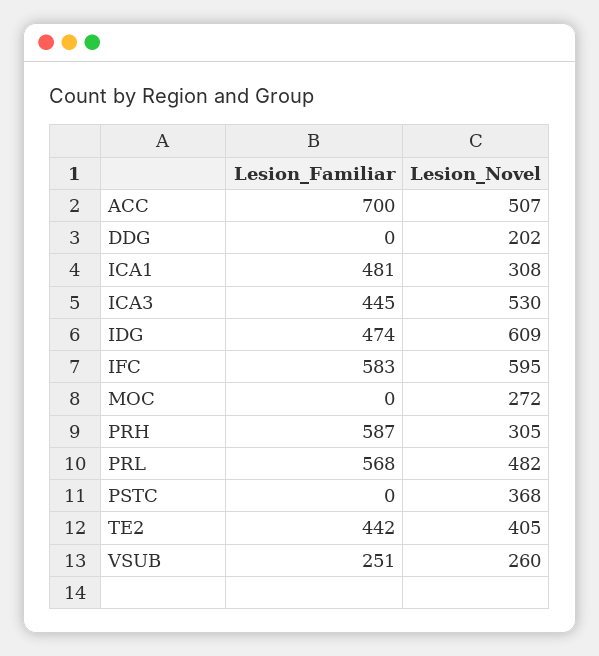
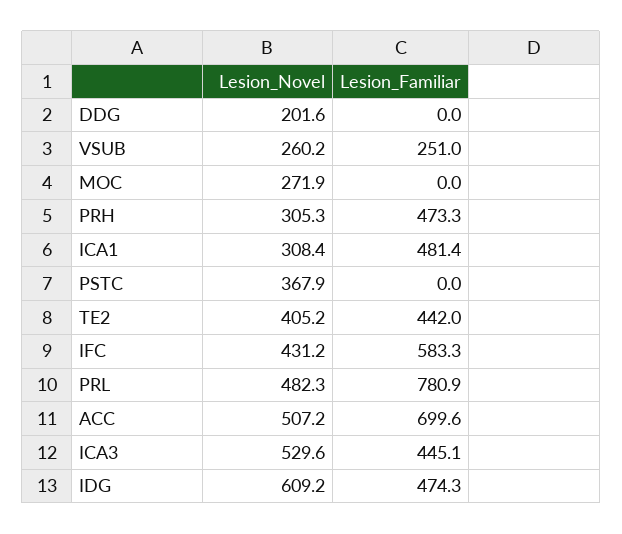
Lesion_Novel, IFC: 595 -> 431.2
Lesion_Familiar, PRH: 587 -> 473.3
Lesion_Familiar, PRL: 568 -> 780.9

